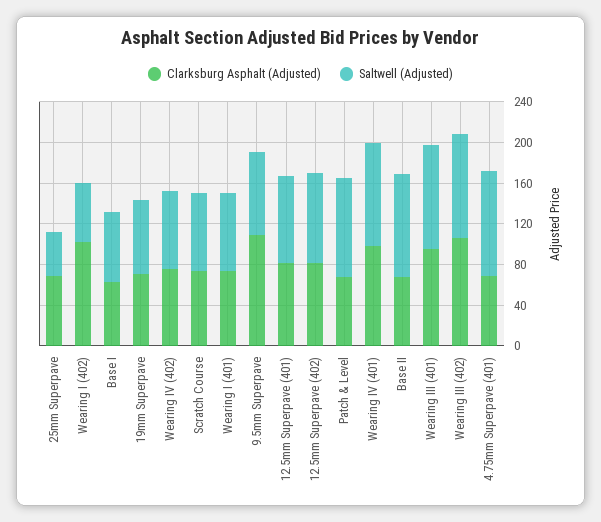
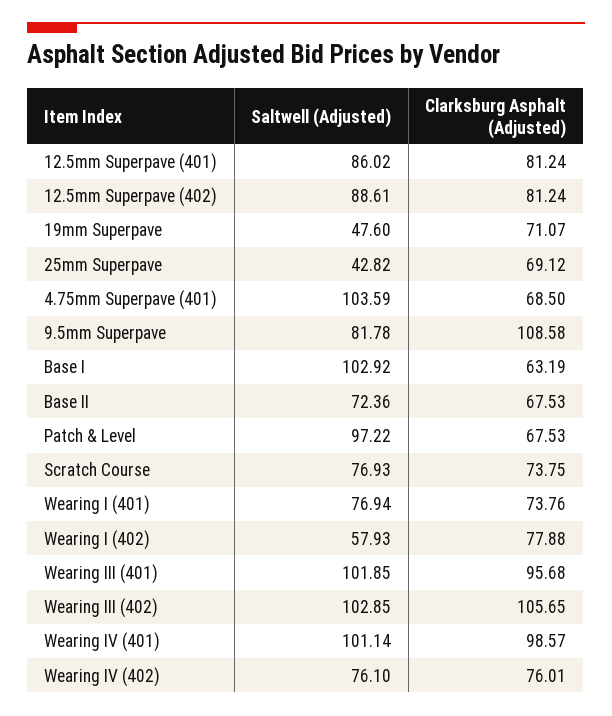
Clarksburg Asphalt (Adjusted), Wearing I (402): 100 -> 77.88
Saltwell (Adjusted), Base I: 70 -> 102.92
Saltwell (Adjusted), 19mm Superpave: 70 -> 47.6
Saltwell (Adjusted), Base II: 100 -> 72.36

